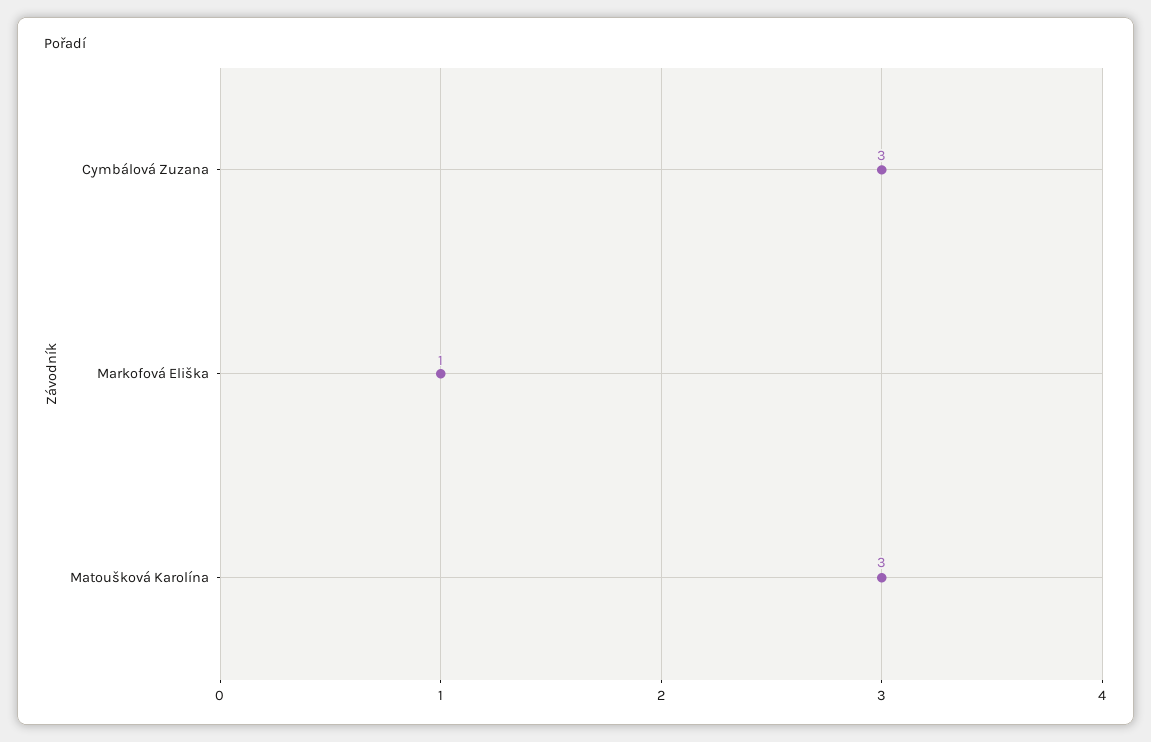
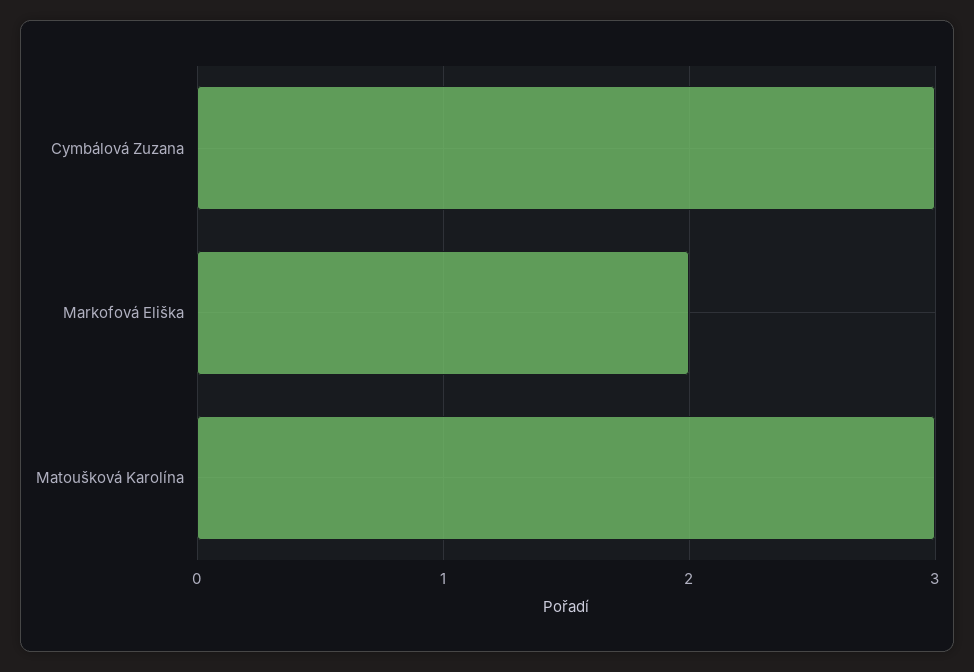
Markofová Eliška: 1 -> 2

